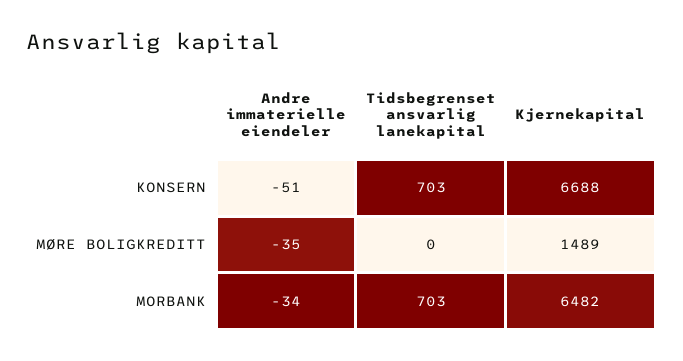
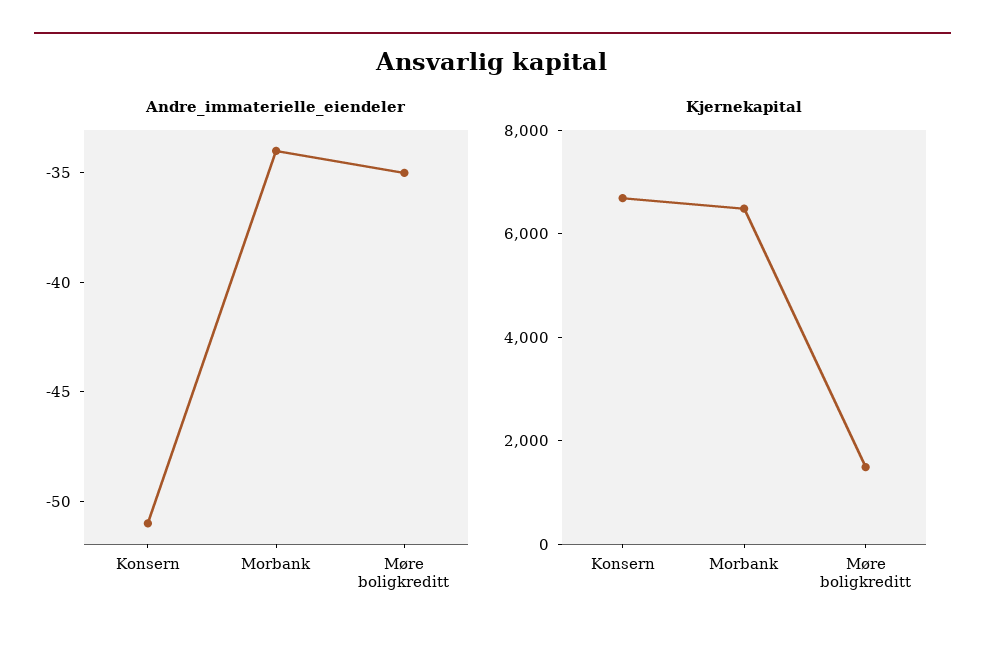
Tidsbegrenset ansvarlig lanekapital, KONSERN: 703 -> none
Tidsbegrenset ansvarlig lanekapital, MØRE BOLIGKREDITT: 0 -> none
Tidsbegrenset ansvarlig lanekapital, MORBANK: 703 -> none

